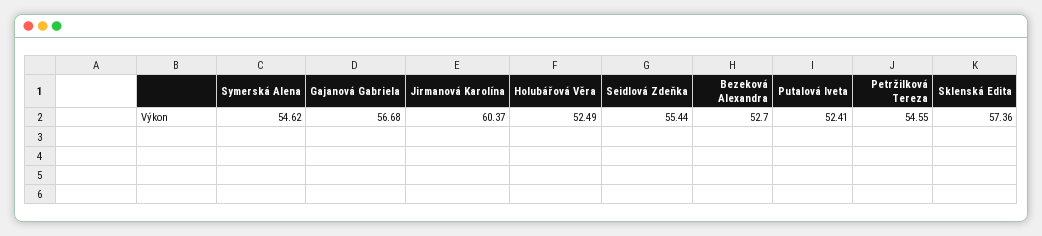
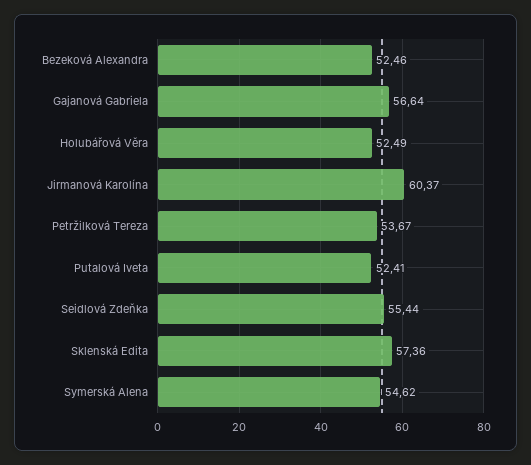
Gajanová Gabriela: 56.68 -> 56.64
Bezeková Alexandra: 52.7 -> 52.46
Petržilková Tereza: 54.55 -> 53.67

